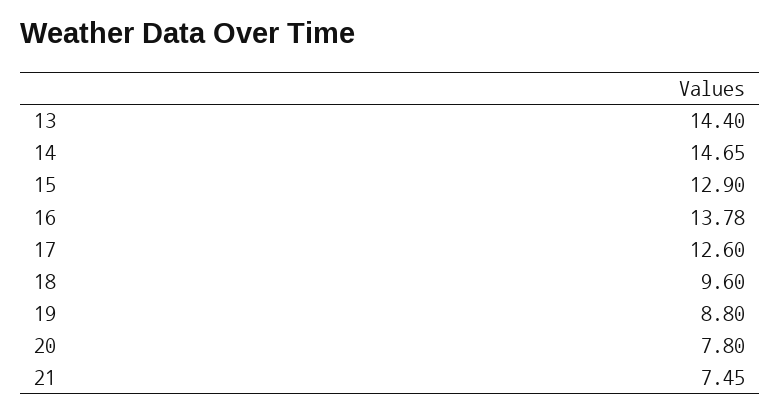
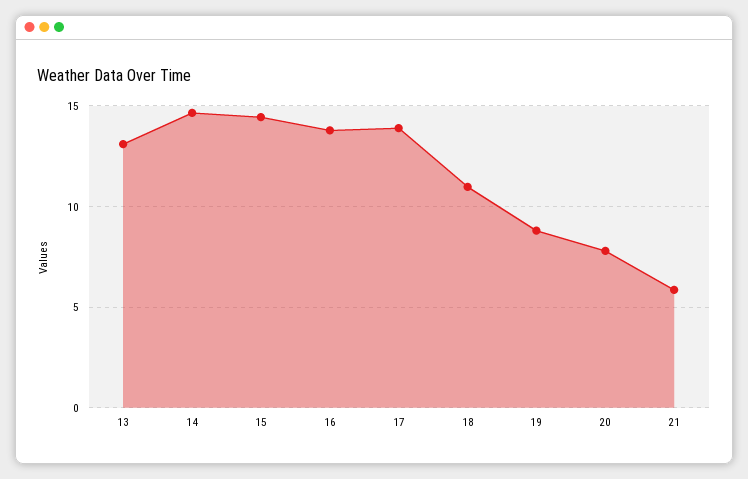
13: 14.4 -> 13
15: 12.9 -> 14.5
17: 12.6 -> 14
18: 9.6 -> 11
21: 7.45 -> 6

